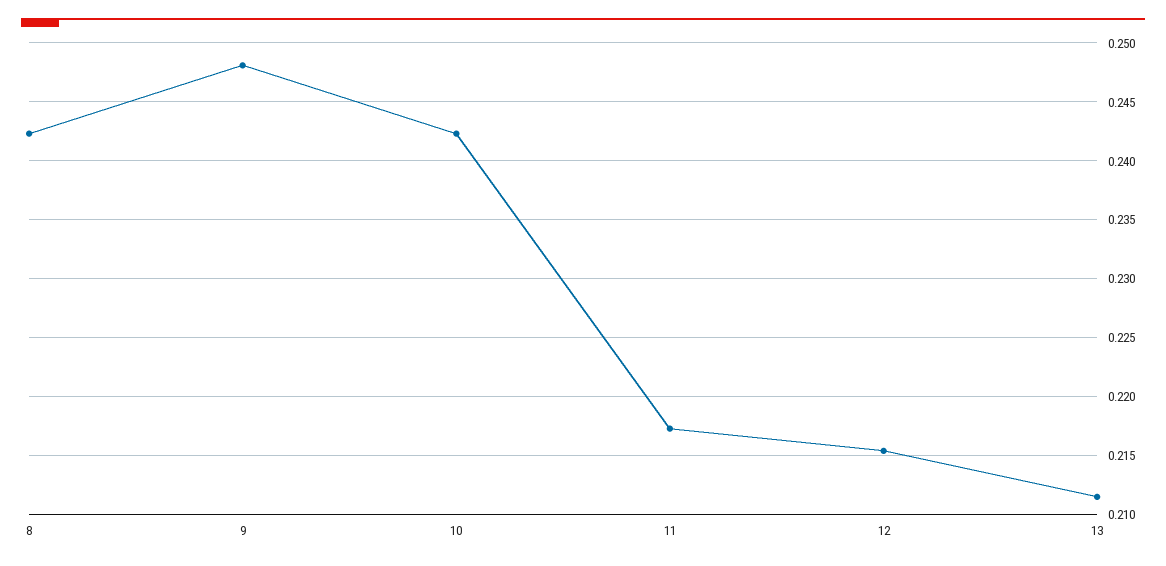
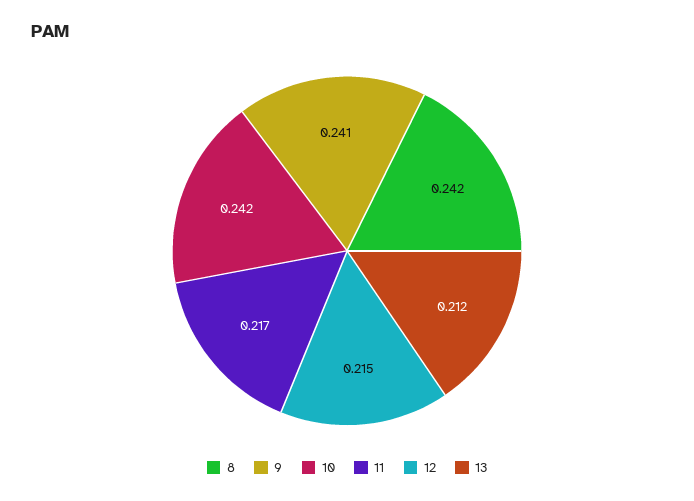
9: 0.248 -> 0.241

